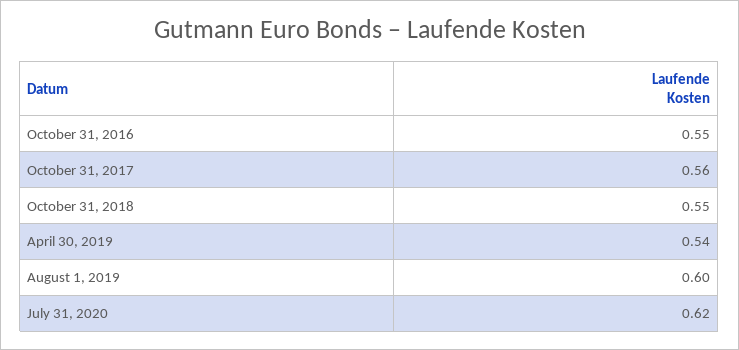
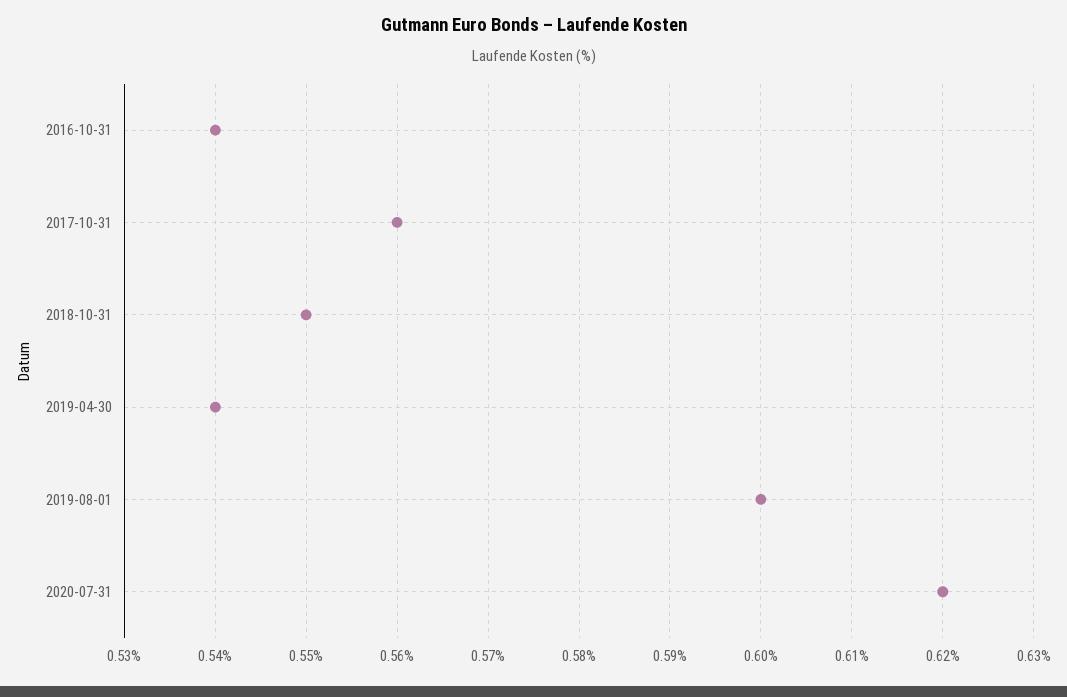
October 31, 2016: 0.55 -> 0.54

